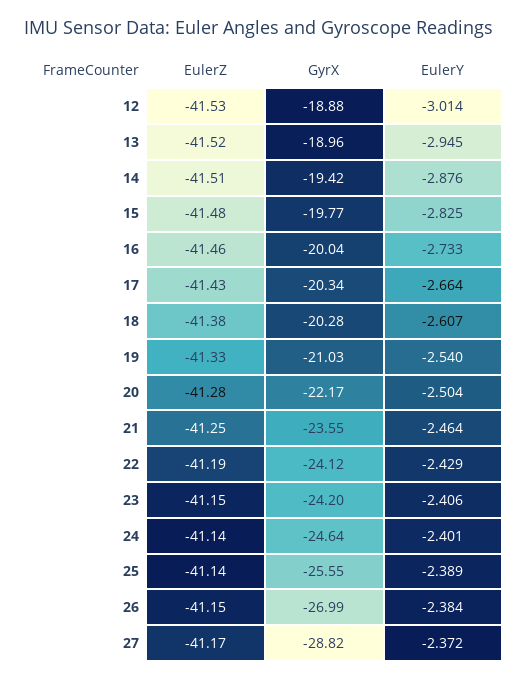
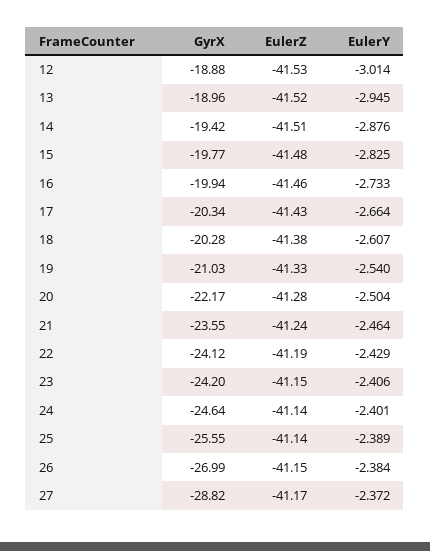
GyrX, 16: -20.04 -> -19.94
EulerZ, 21: -41.25 -> -41.24

